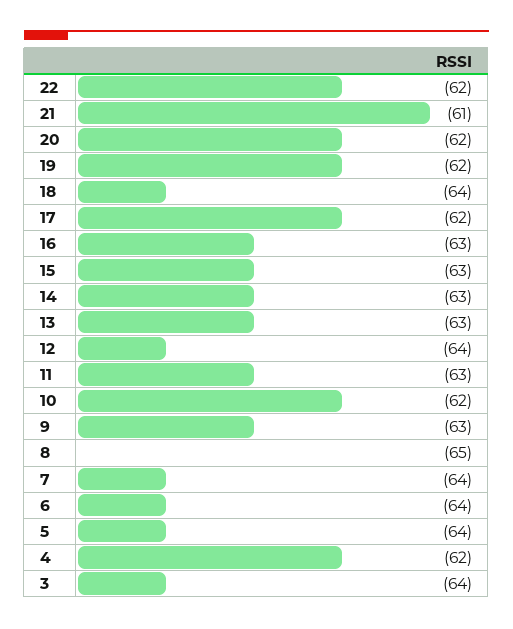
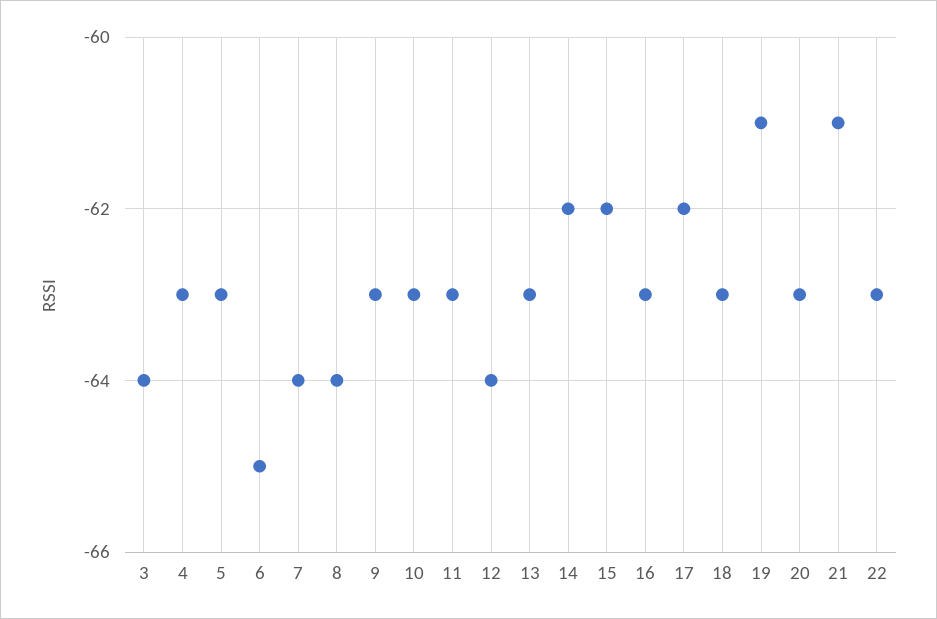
22: -62 -> -63
20: -62 -> -63
19: -62 -> -61
18: -64 -> -63
15: -63 -> -62
14: -63 -> -62
10: -62 -> -63
8: -65 -> -64
6: -64 -> -65
5: -64 -> -63
4: -62 -> -63

